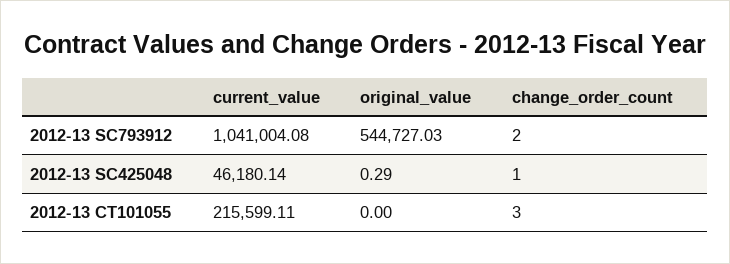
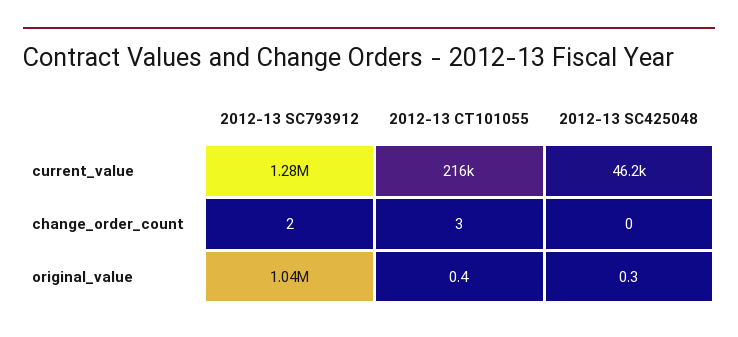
current_value, 2012-13 SC793912: 1041004.08 -> 1280000
original_value, 2012-13 SC793912: 544727.03 -> 1040000
change_order_count, 2012-13 SC425048: 1 -> 0
original_value, 2012-13 CT101055: 0 -> 0.4

